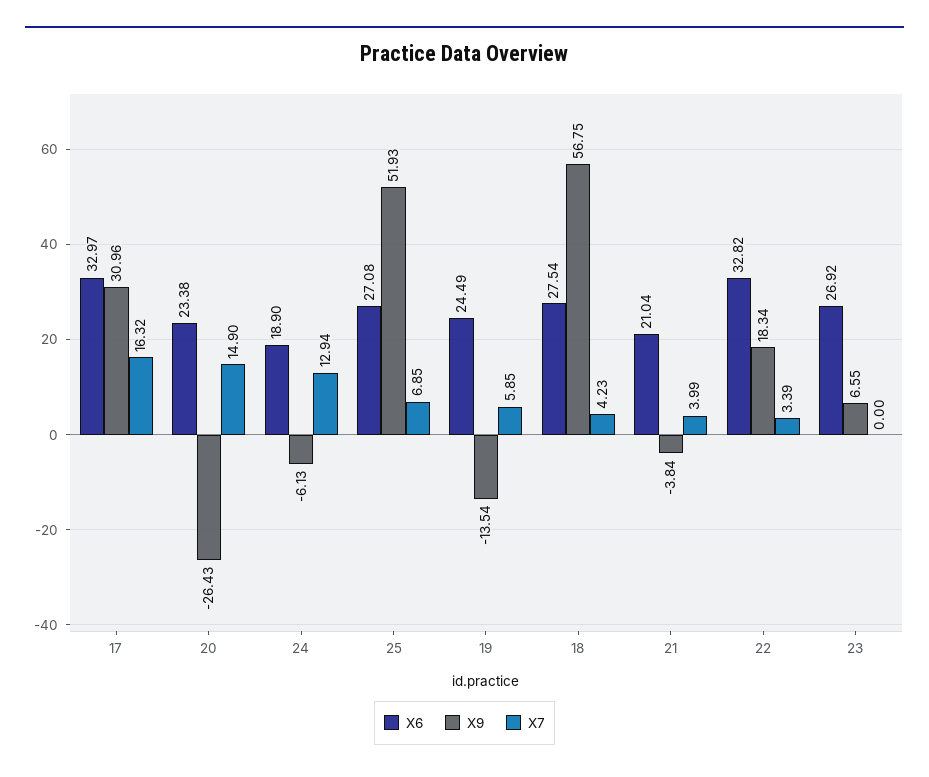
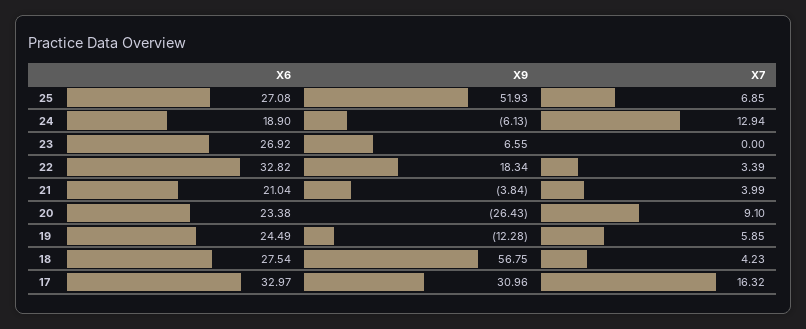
X7, 20: 14.9 -> 9.1
X9, 19: -13.54 -> -12.28

